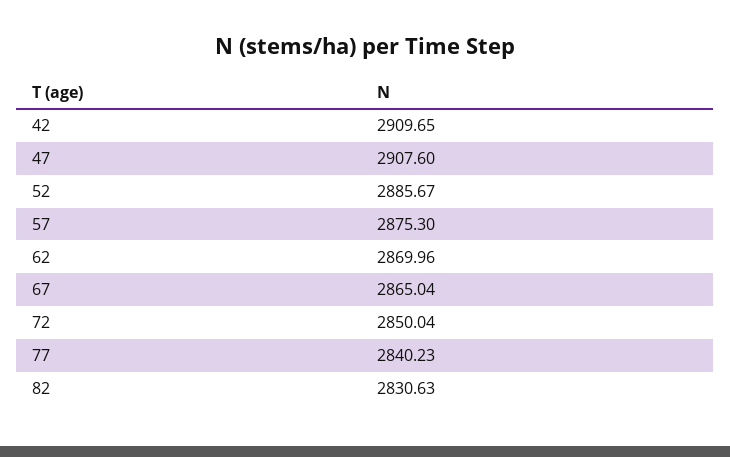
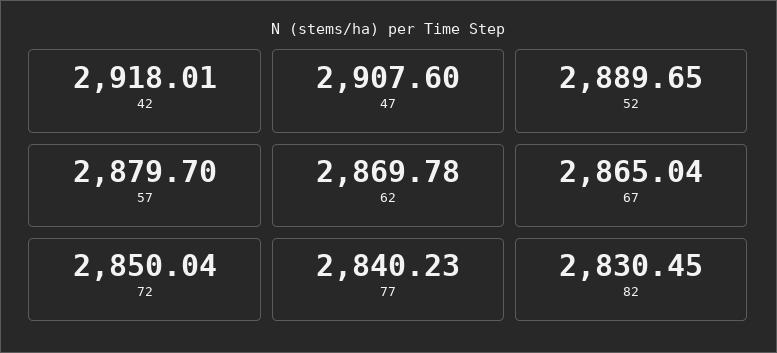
42: 2909.65 -> 2918.01
52: 2885.67 -> 2889.65
57: 2875.3 -> 2879.7
62: 2869.96 -> 2869.78
82: 2830.63 -> 2830.45

